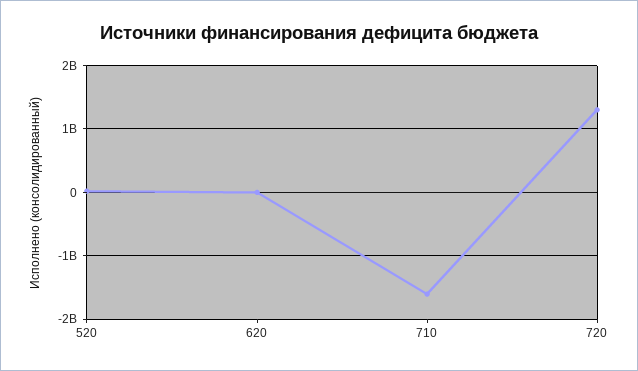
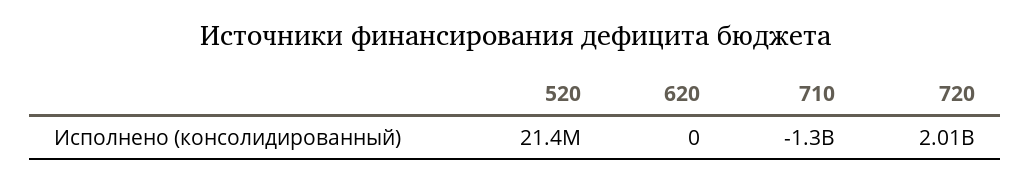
710: -1600000000 -> -1300000000
720: 1300000000 -> 2010000000

